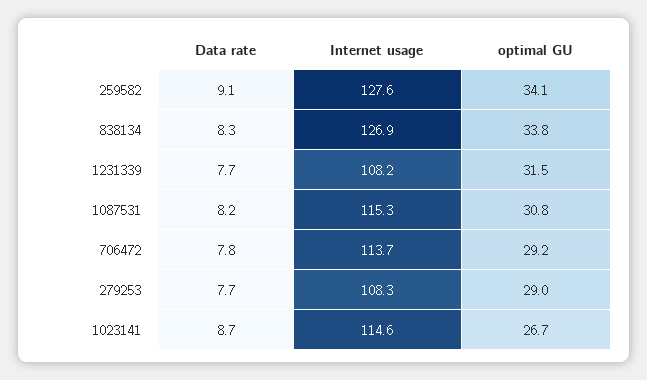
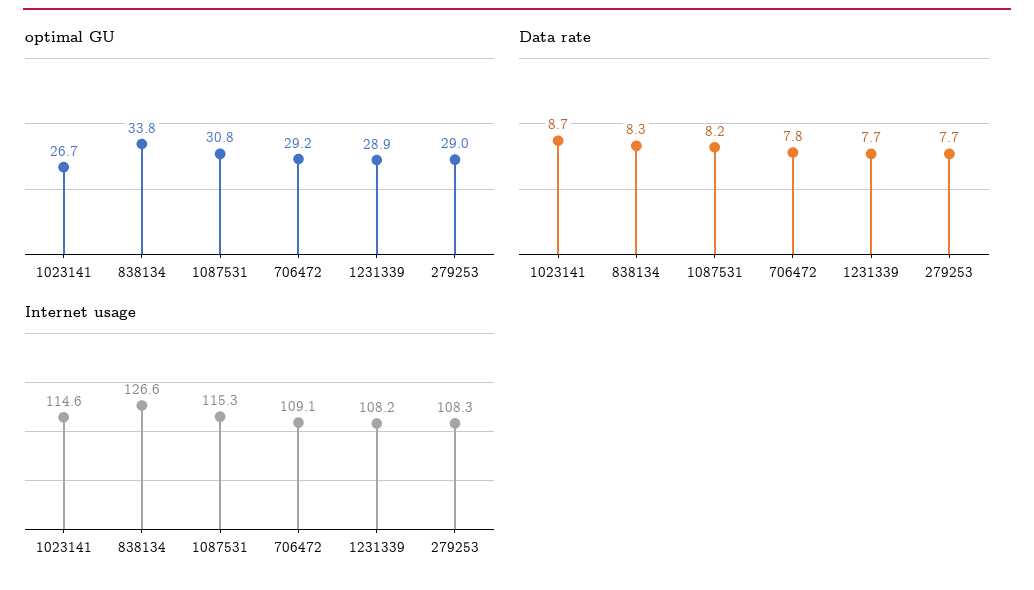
Data rate, 259582: 9.1 -> none
Internet usage, 259582: 127.6 -> none
optimal GU, 259582: 34.1 -> none
Internet usage, 838134: 126.9 -> 126.6
optimal GU, 1231339: 31.5 -> 28.9
Internet usage, 706472: 113.7 -> 109.1

